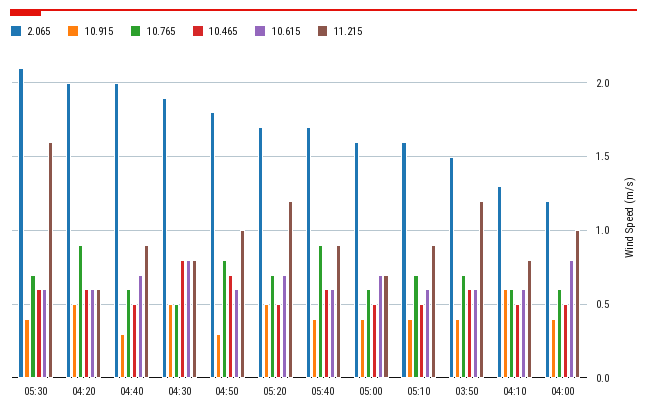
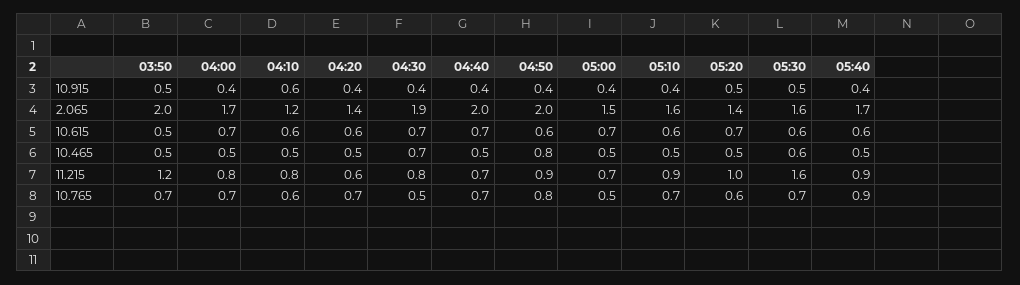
2.065, 05:30: 2.1 -> 1.6
10.915, 05:30: 0.4 -> 0.5
2.065, 04:20: 2 -> 1.4
10.915, 04:20: 0.5 -> 0.4
10.765, 04:20: 0.9 -> 0.7
10.465, 04:20: 0.6 -> 0.5
10.915, 04:40: 0.3 -> 0.4
10.765, 04:40: 0.6 -> 0.7
11.215, 04:40: 0.9 -> 0.7
10.915, 04:30: 0.5 -> 0.4
10.465, 04:30: 0.8 -> 0.7
10.615, 04:30: 0.8 -> 0.7
2.065, 04:50: 1.8 -> 2
10.915, 04:50: 0.3 -> 0.4
10.465, 04:50: 0.7 -> 0.8
11.215, 04:50: 1 -> 0.9
2.065, 05:20: 1.7 -> 1.4
10.765, 05:20: 0.7 -> 0.6
11.215, 05:20: 1.2 -> 1
10.465, 05:40: 0.6 -> 0.5
2.065, 05:00: 1.6 -> 1.5
10.765, 05:00: 0.6 -> 0.5
2.065, 03:50: 1.5 -> 2
10.915, 03:50: 0.4 -> 0.5
10.465, 03:50: 0.6 -> 0.5
10.615, 03:50: 0.6 -> 0.5
2.065, 04:10: 1.3 -> 1.2
2.065, 04:00: 1.2 -> 1.7
10.765, 04:00: 0.6 -> 0.7
10.615, 04:00: 0.8 -> 0.7
11.215, 04:00: 1 -> 0.8

